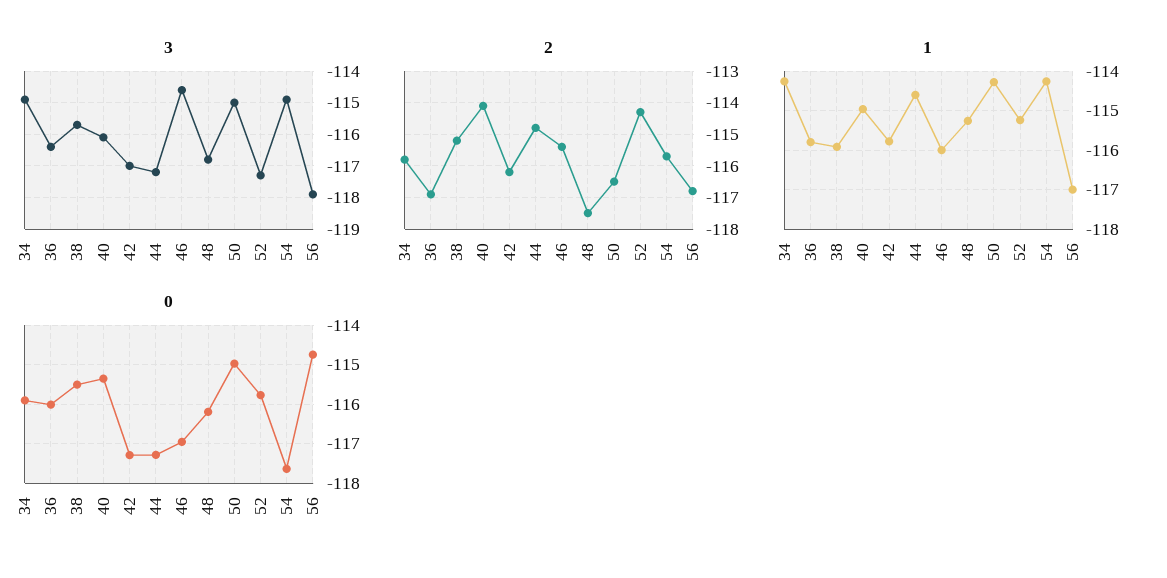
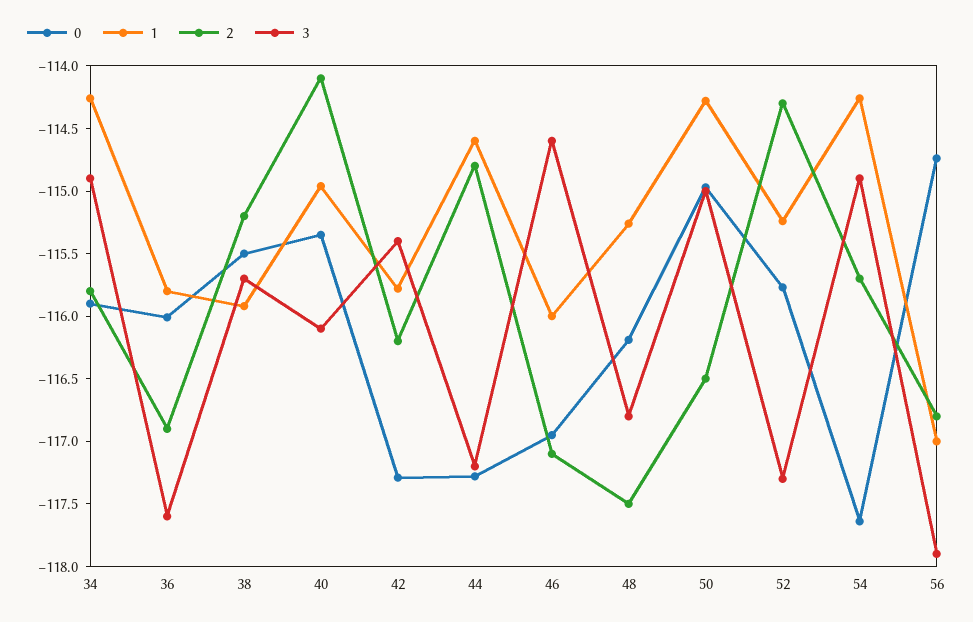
3, 36: -116.5 -> -117.6
3, 42: -117 -> -115.4
2, 46: -115.5 -> -117.1

